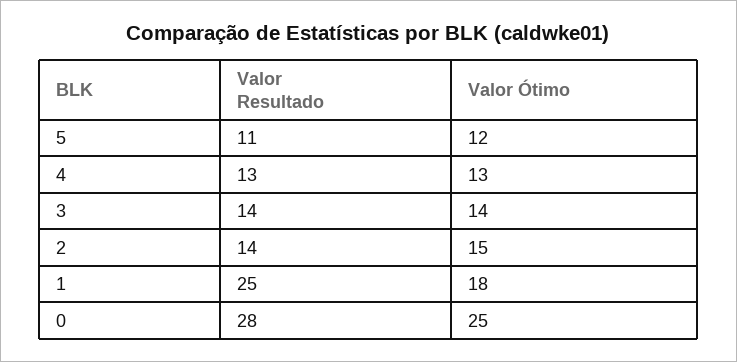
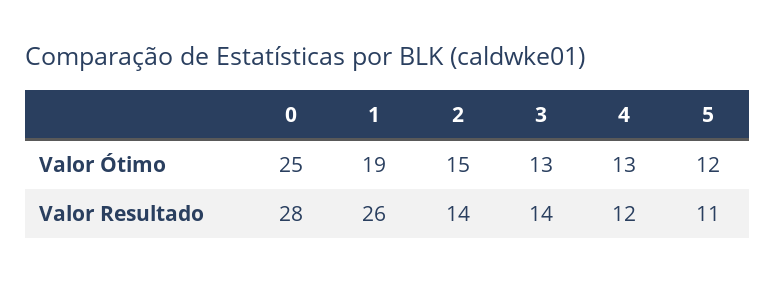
Valor Resultado, 4: 13 -> 12
Valor Ótimo, 3: 14 -> 13
Valor Resultado, 1: 25 -> 26
Valor Ótimo, 1: 18 -> 19

